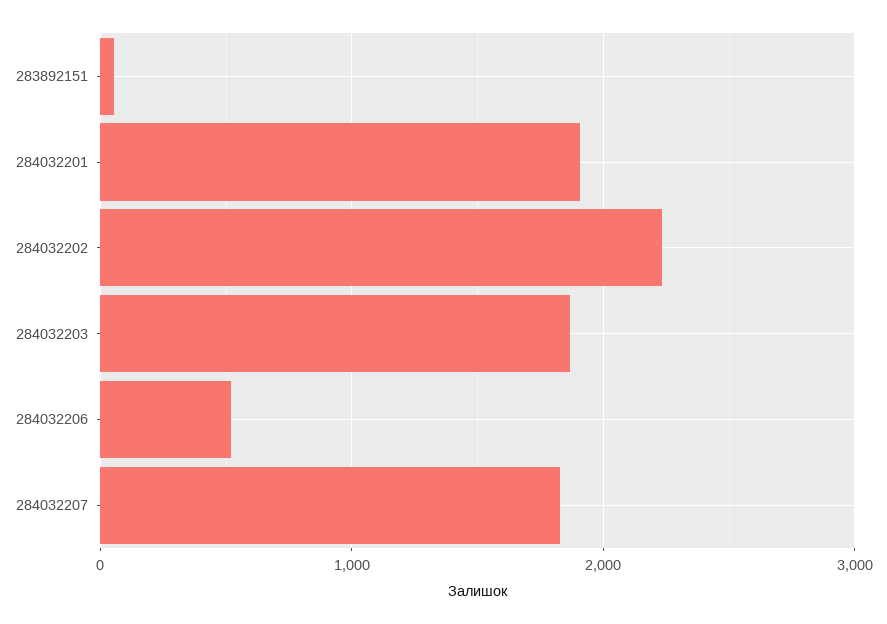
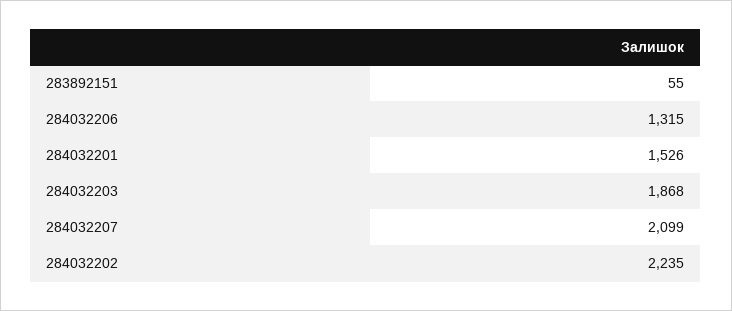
284032201: 1900 -> 1526
284032206: 500 -> 1315
284032207: 1800 -> 2099

